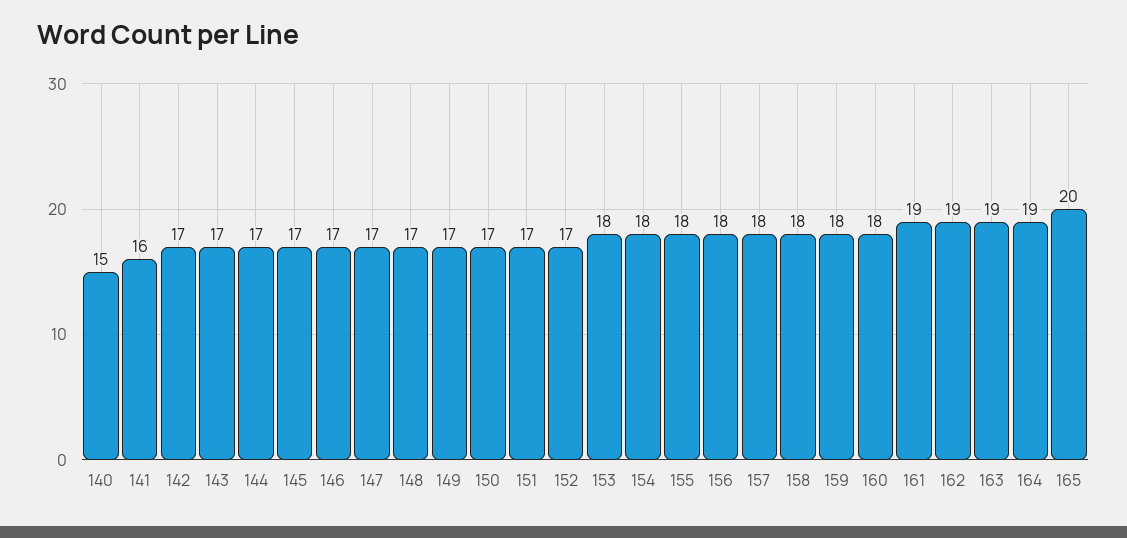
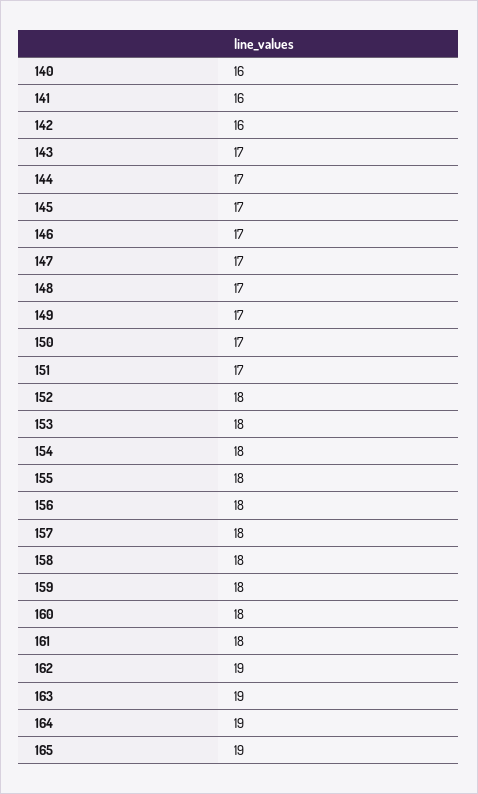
140: 15 -> 16
142: 17 -> 16
152: 17 -> 18
161: 19 -> 18
165: 20 -> 19

